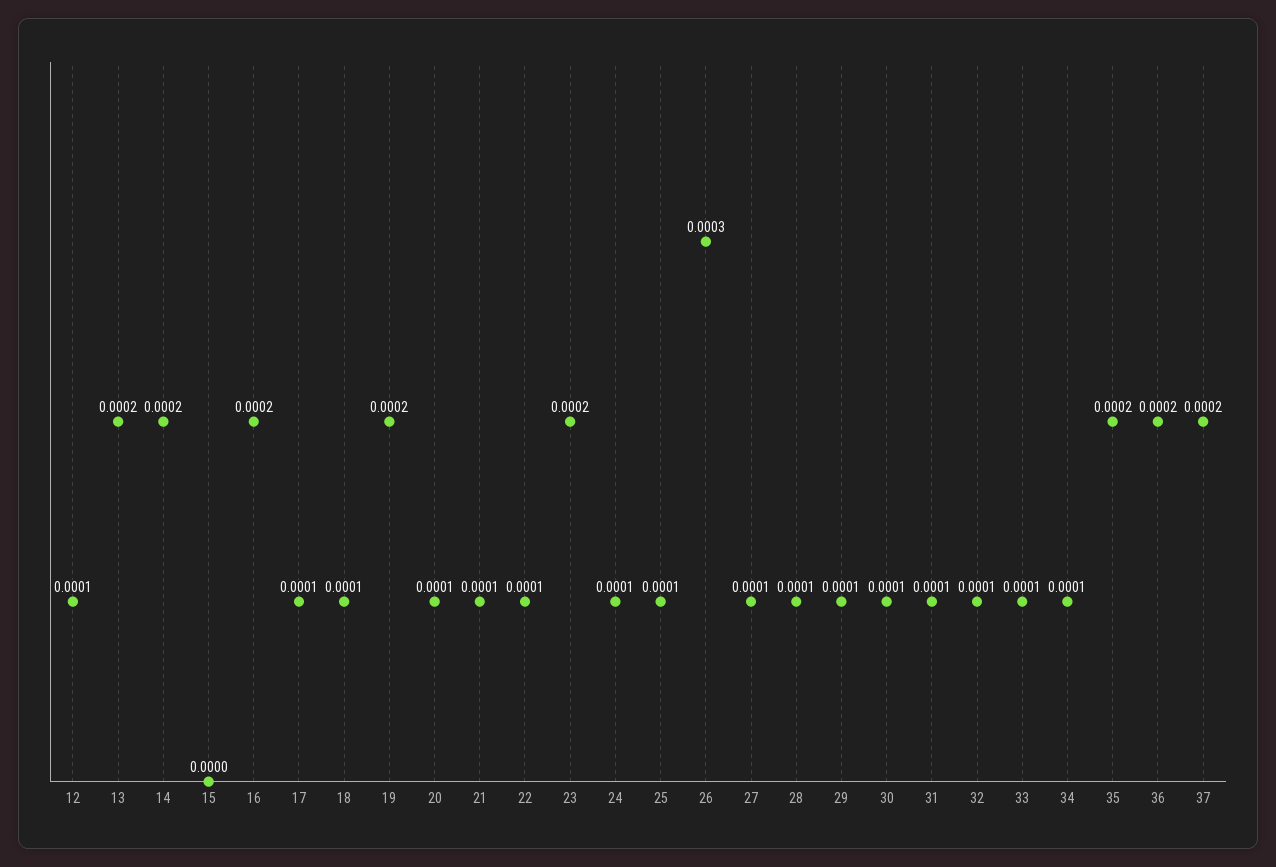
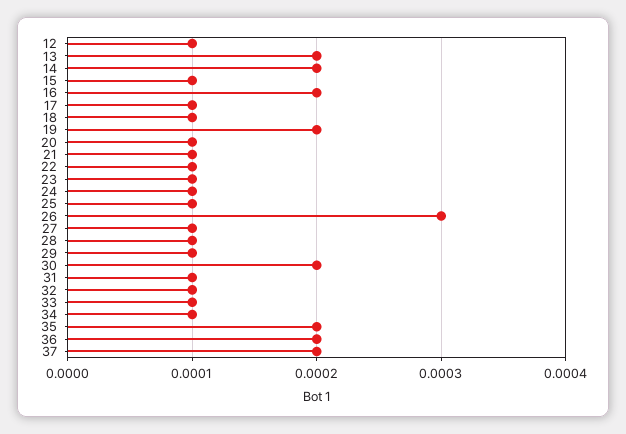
15: 0 -> 0.0001
23: 0.0002 -> 0.0001
30: 0.0001 -> 0.0002

